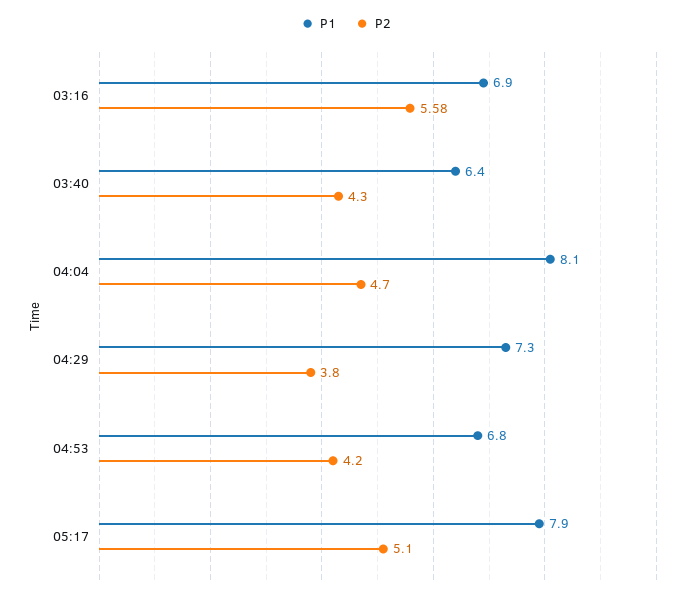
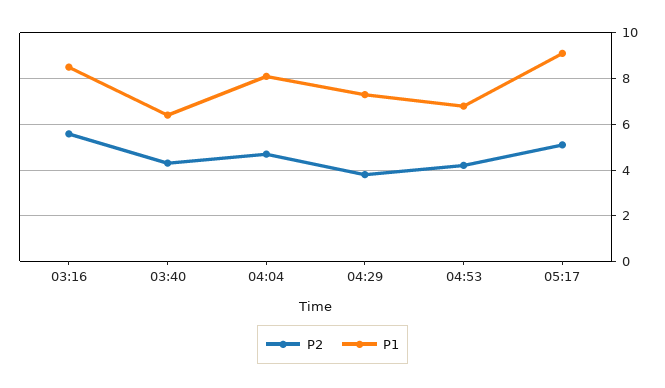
P1, 03:16: 6.9 -> 8.5
P1, 05:17: 7.9 -> 9

